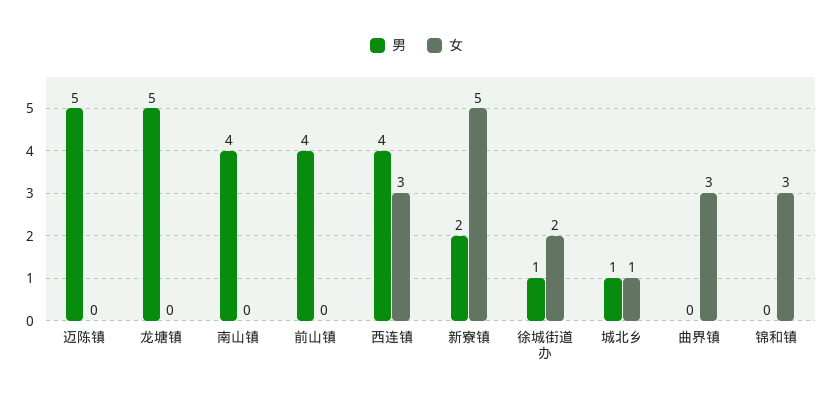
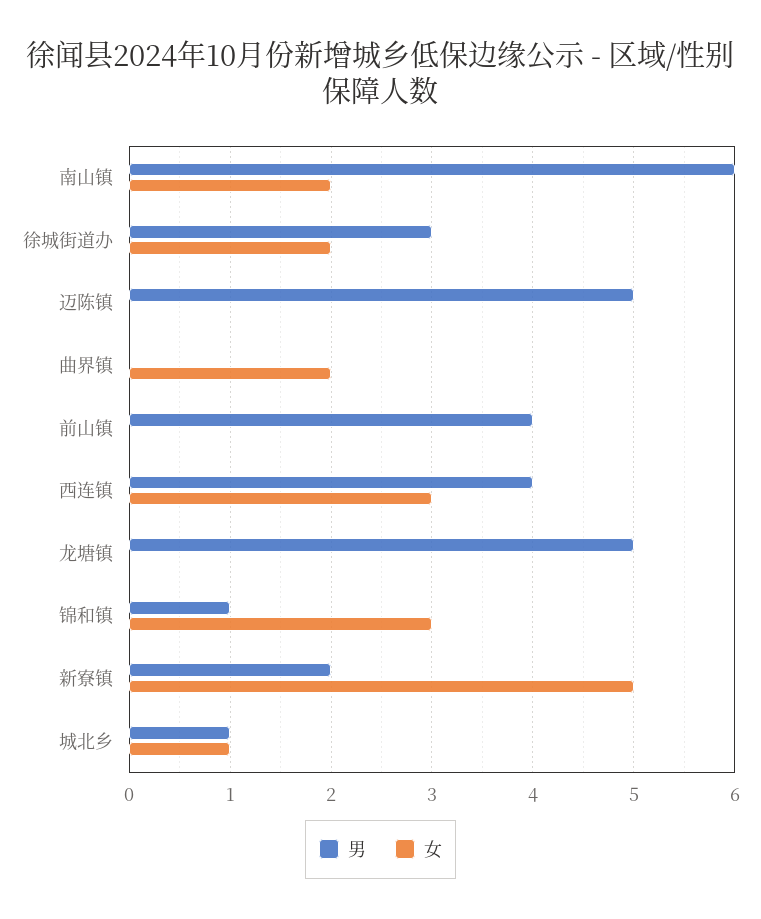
男, 南山镇: 4 -> 6
女, 南山镇: 0 -> 2
男, 徐城街道办: 1 -> 3
女, 曲界镇: 3 -> 2
男, 锦和镇: 0 -> 1

